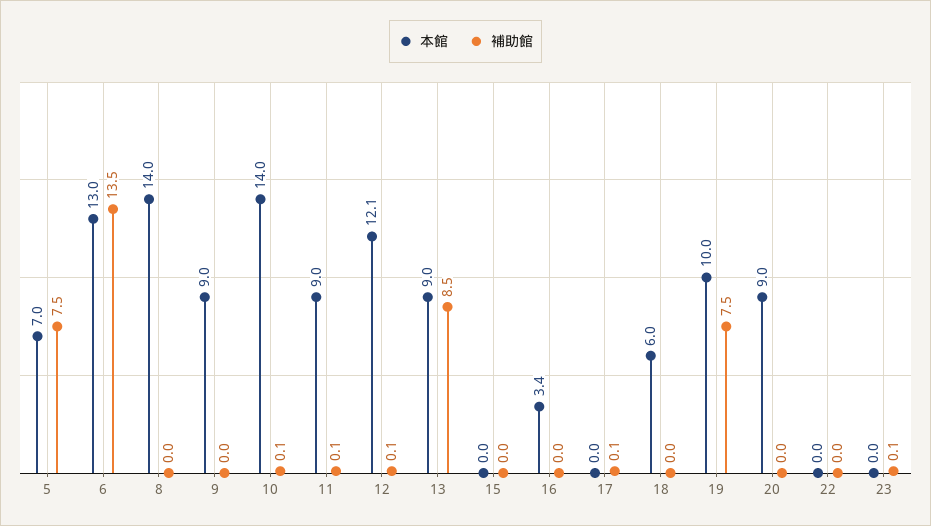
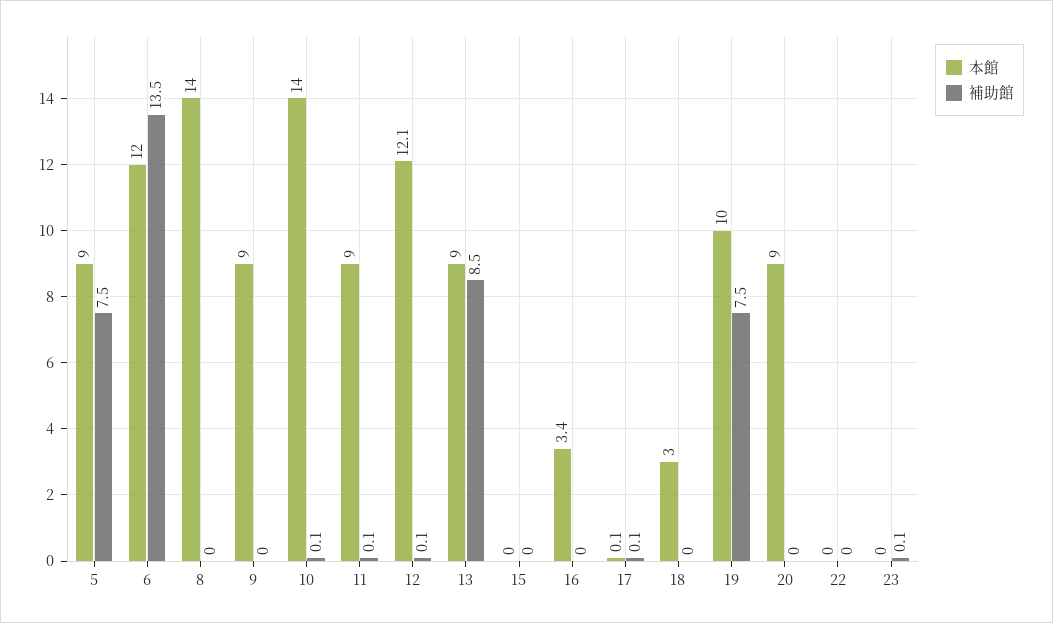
本館, 5: 7 -> 9
本館, 6: 13 -> 12
本館, 17: 0 -> 0.1
本館, 18: 6 -> 3

